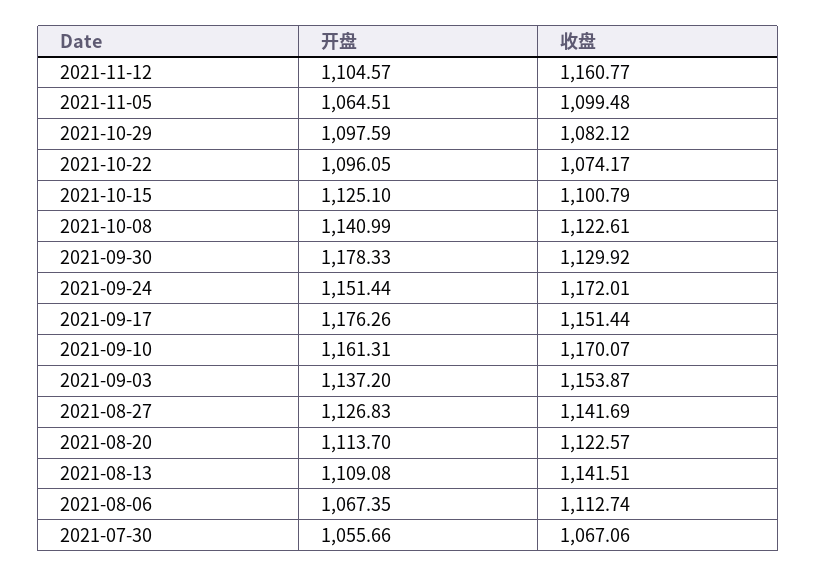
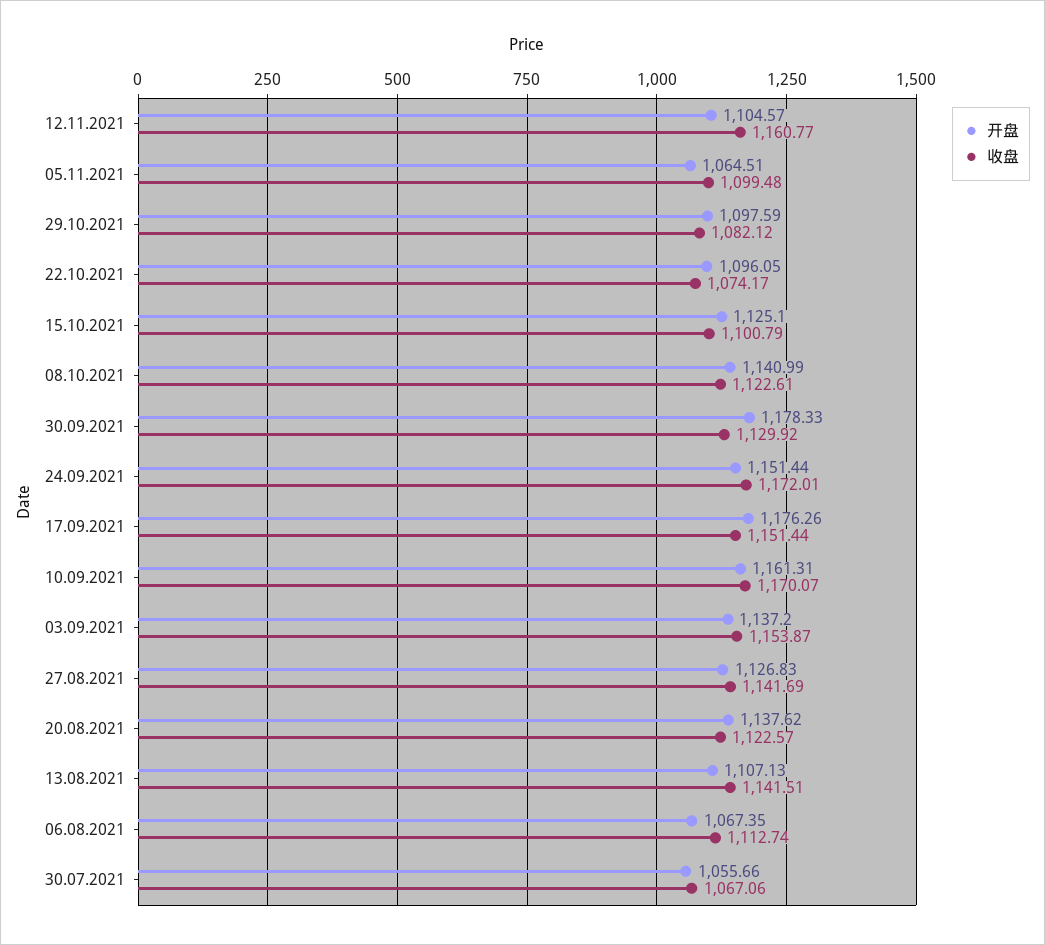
开盘, 2021-08-20: 1113.7 -> 1137.62
开盘, 2021-08-13: 1109.08 -> 1107.13

